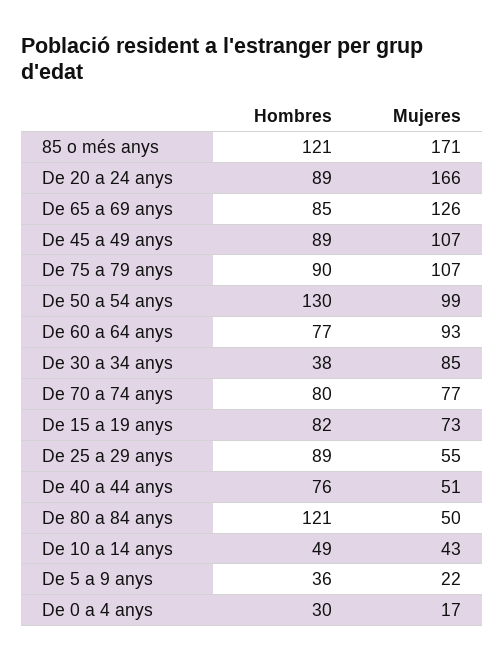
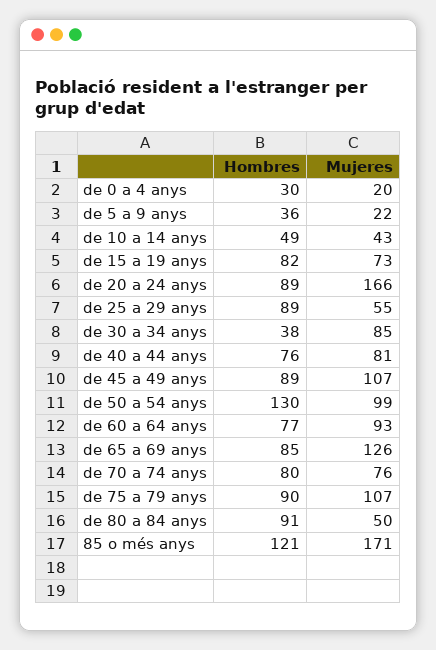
Mujeres, De 70 a 74 anys: 77 -> 76
Mujeres, De 40 a 44 anys: 51 -> 81
Hombres, De 80 a 84 anys: 121 -> 91
Mujeres, De 0 a 4 anys: 17 -> 20

